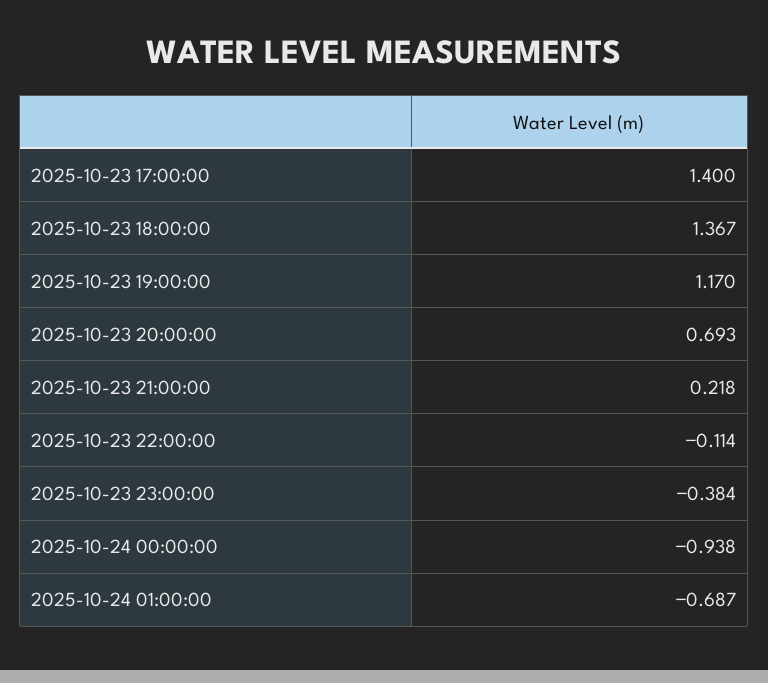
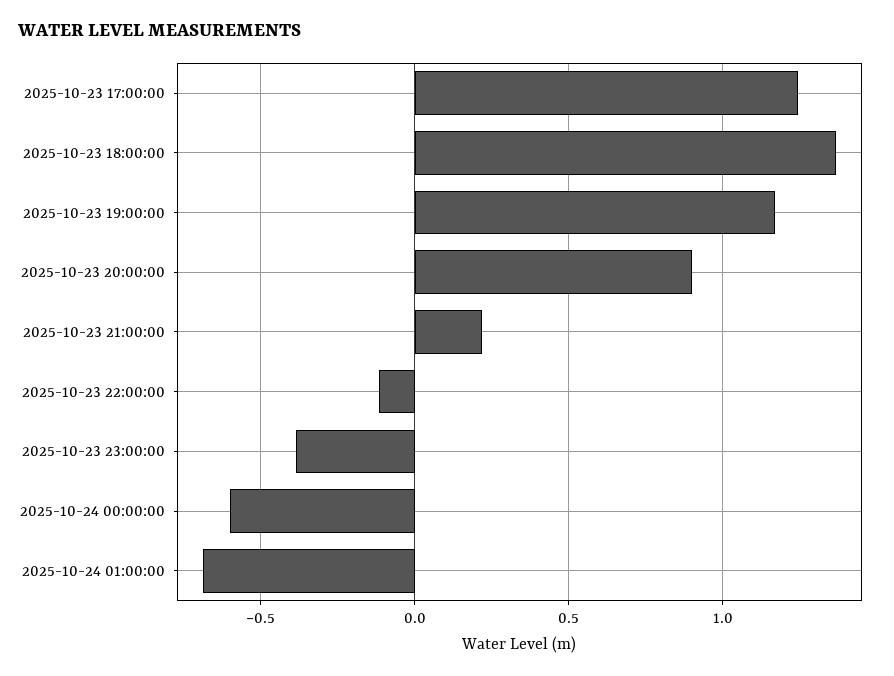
2025-10-23 17:00:00: 1.4 -> 1.25
2025-10-23 20:00:00: 0.693 -> 0.9
2025-10-24 00:00:00: -0.938 -> -0.6

